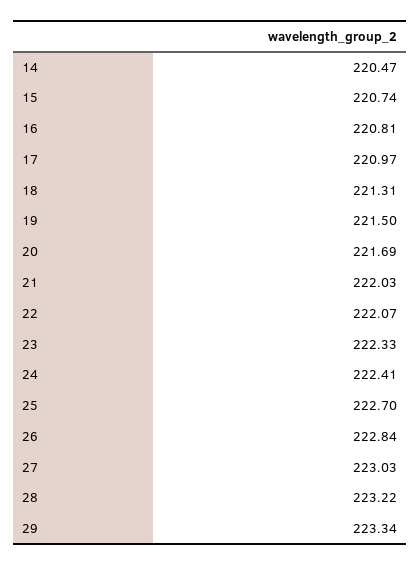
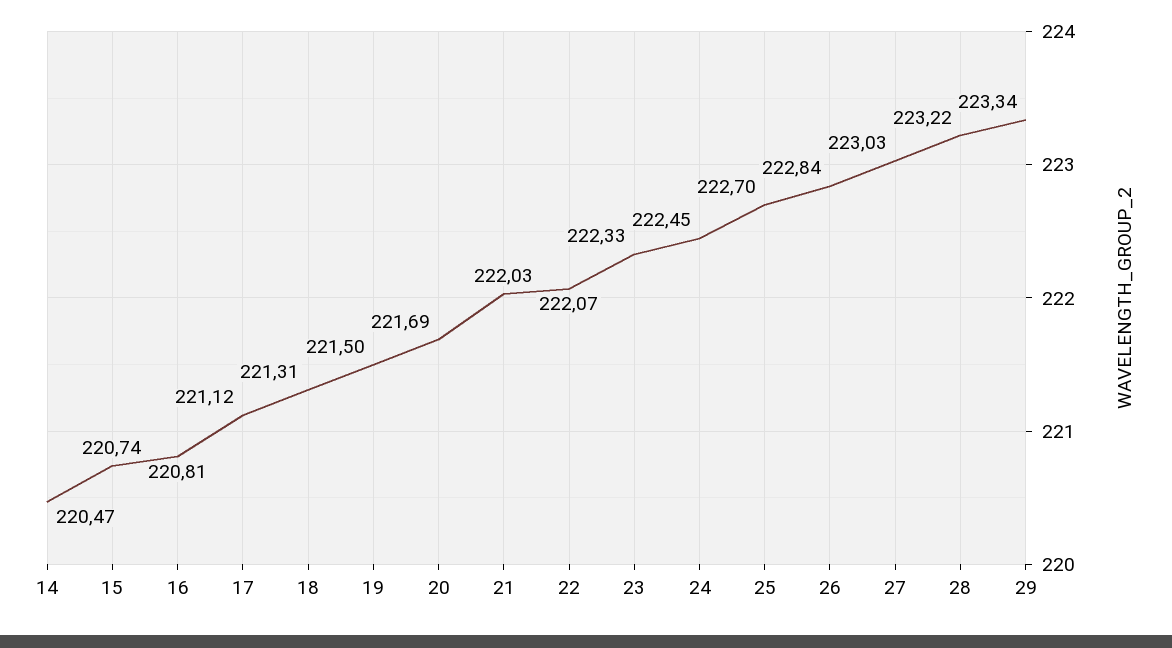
17: 220.97 -> 221.12
24: 222.41 -> 222.45

